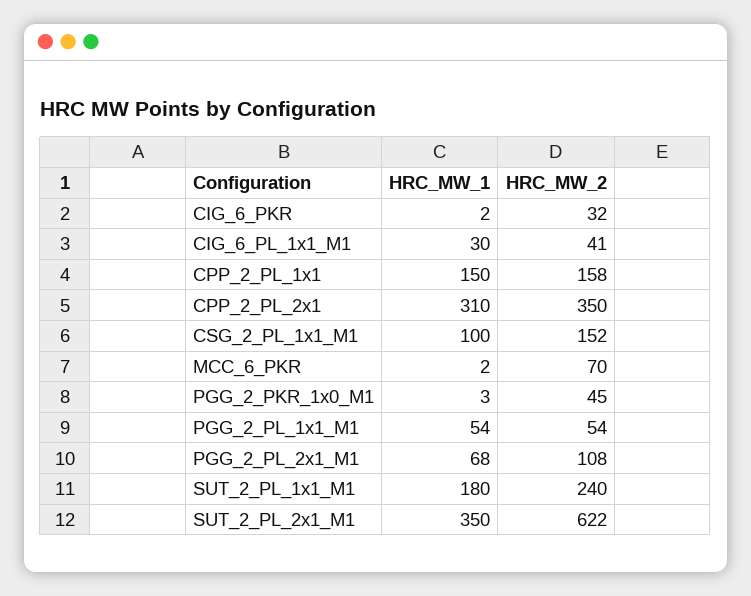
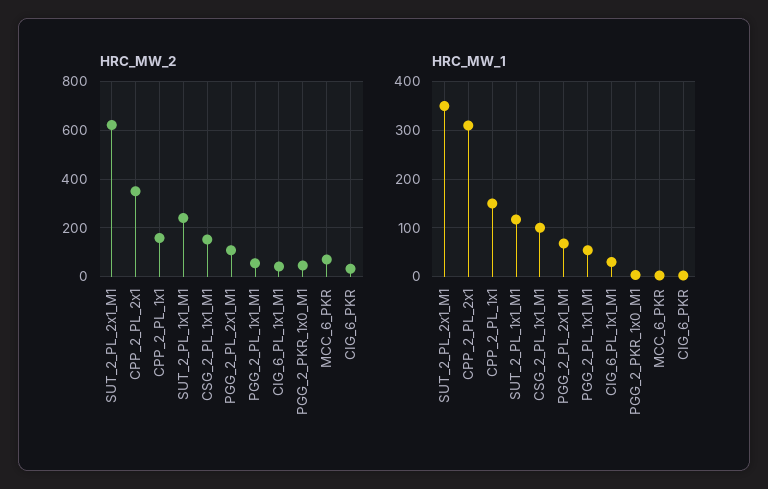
HRC_MW_1, SUT_2_PL_1x1_M1: 180 -> 120

